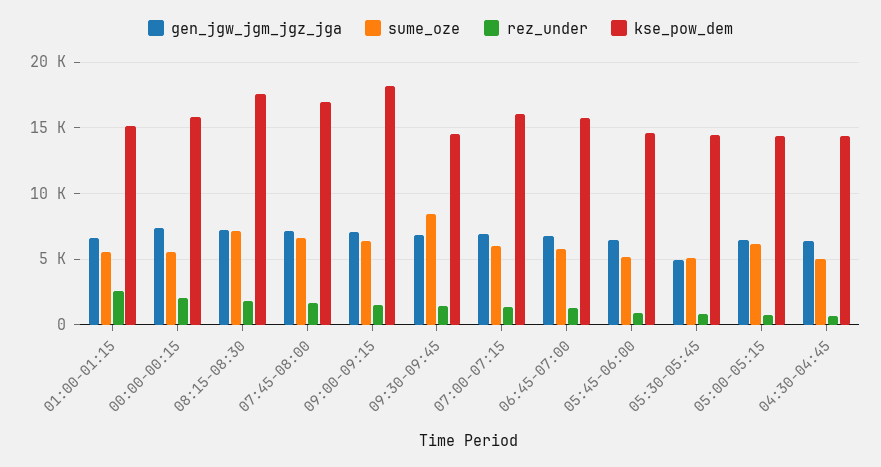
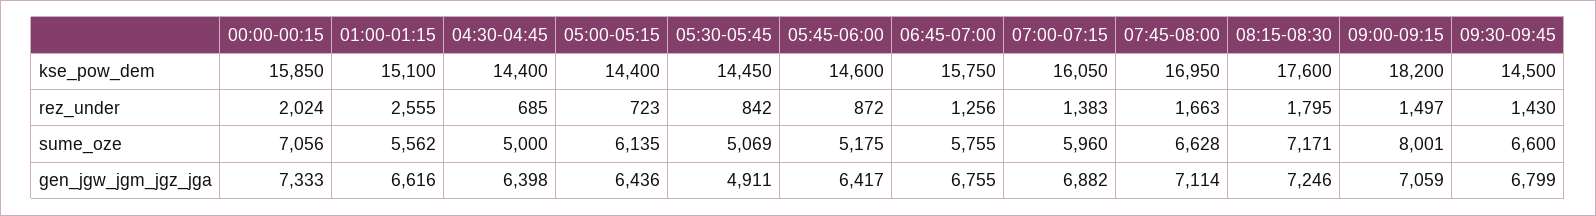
sume_oze, 00:00-00:15: 5500 -> 7056
sume_oze, 09:00-09:15: 6500 -> 8001
sume_oze, 09:30-09:45: 8500 -> 6600

